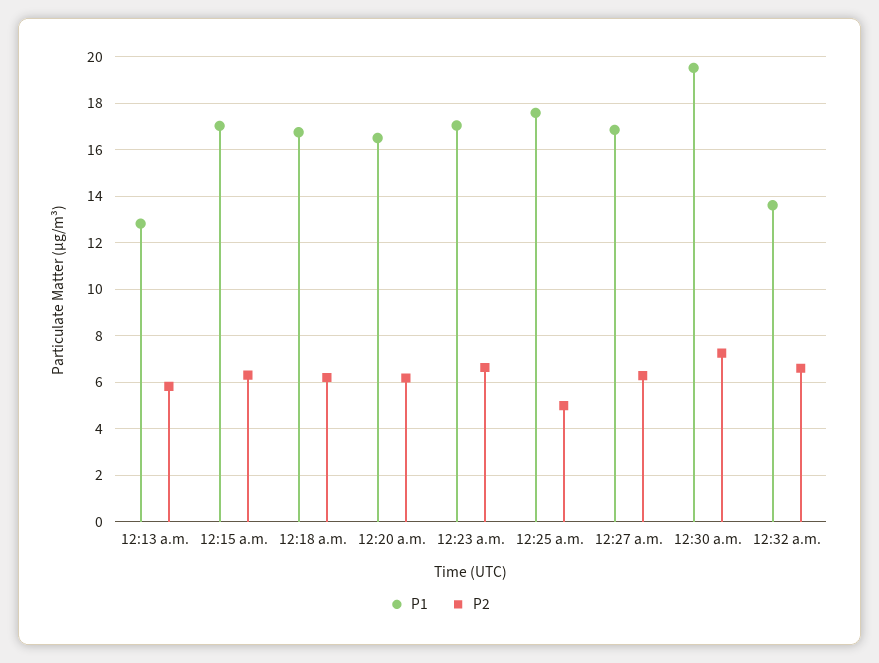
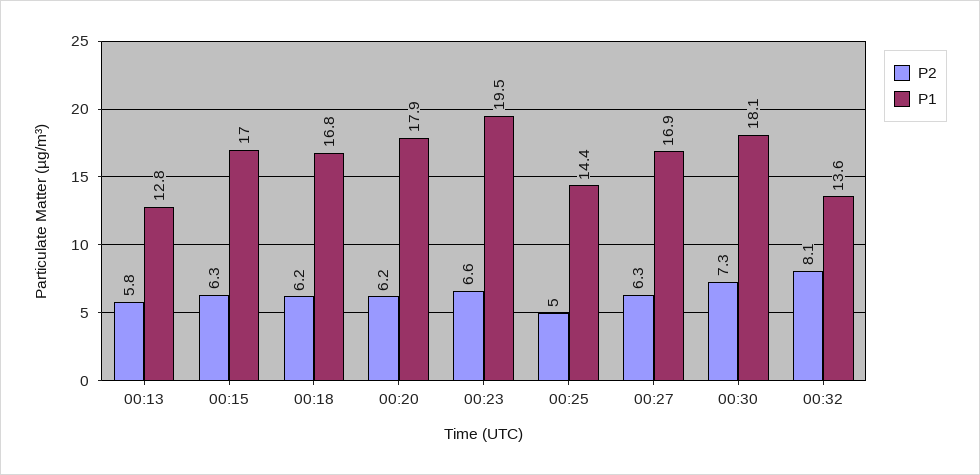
P1, 12:20 a.m.: 16.5 -> 17.9
P1, 12:23 a.m.: 17 -> 19.5
P1, 12:25 a.m.: 17.5 -> 14.4
P1, 12:30 a.m.: 19.5 -> 18.1
P2, 12:32 a.m.: 6.5 -> 8.1

